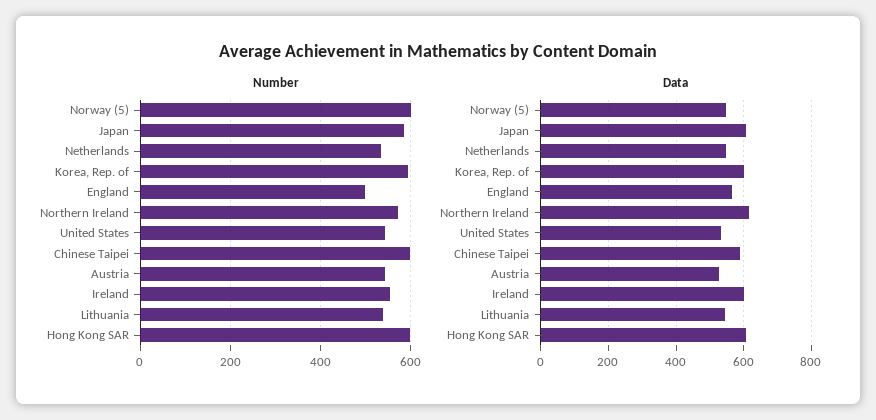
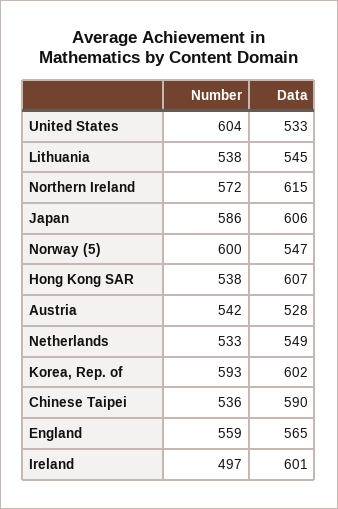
Number, England: 500 -> 559
Number, United States: 540 -> 604
Number, Chinese Taipei: 600 -> 536
Number, Ireland: 560 -> 497
Number, Hong Kong SAR: 600 -> 538

